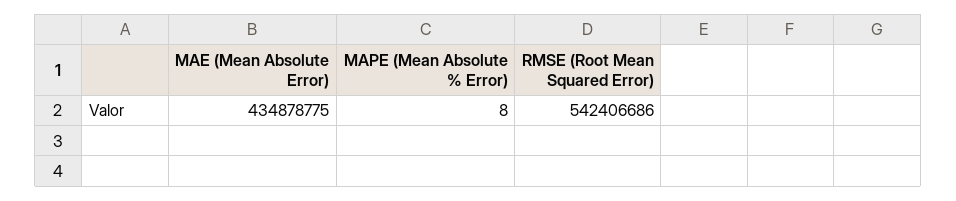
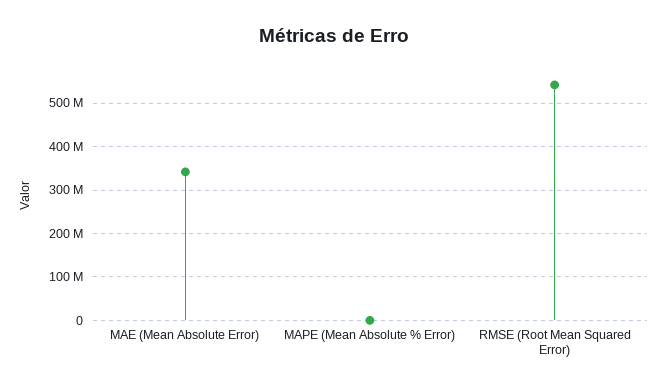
MAE (Mean Absolute Error): 434878775 -> 340000000

